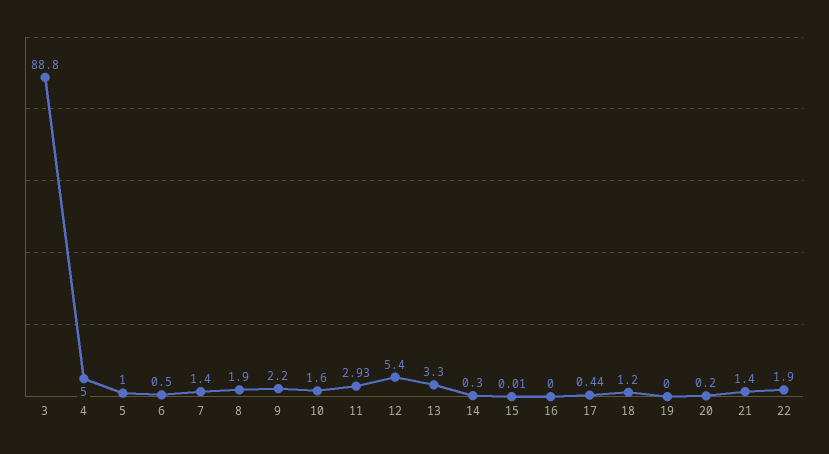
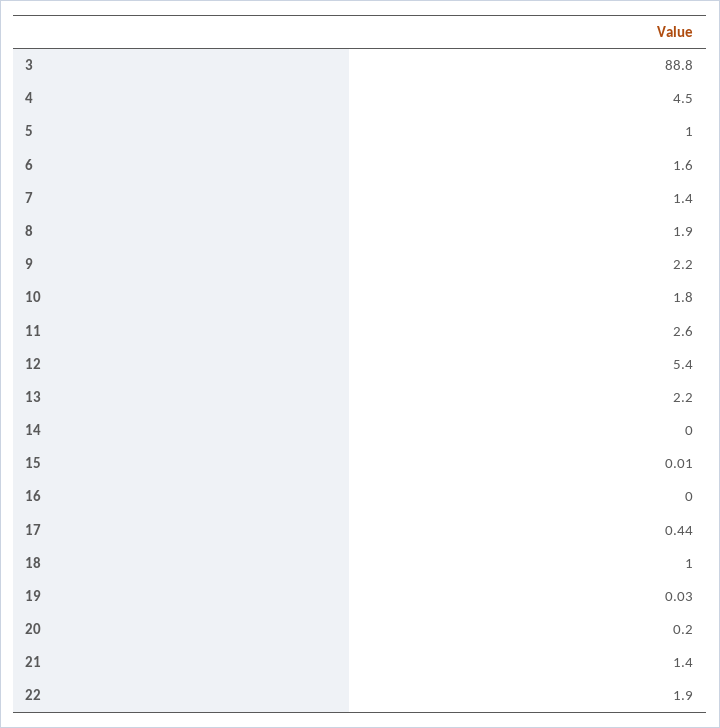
4: 5 -> 4.5
6: 0.5 -> 1.6
10: 1.6 -> 1.8
11: 2.93 -> 2.6
13: 3.3 -> 2.2
14: 0.3 -> 0
18: 1.2 -> 1
19: 0 -> 0.03

